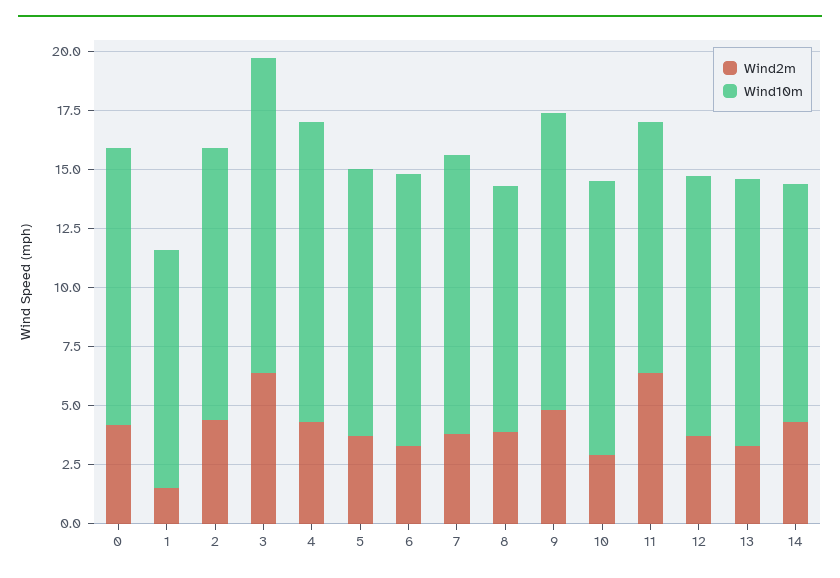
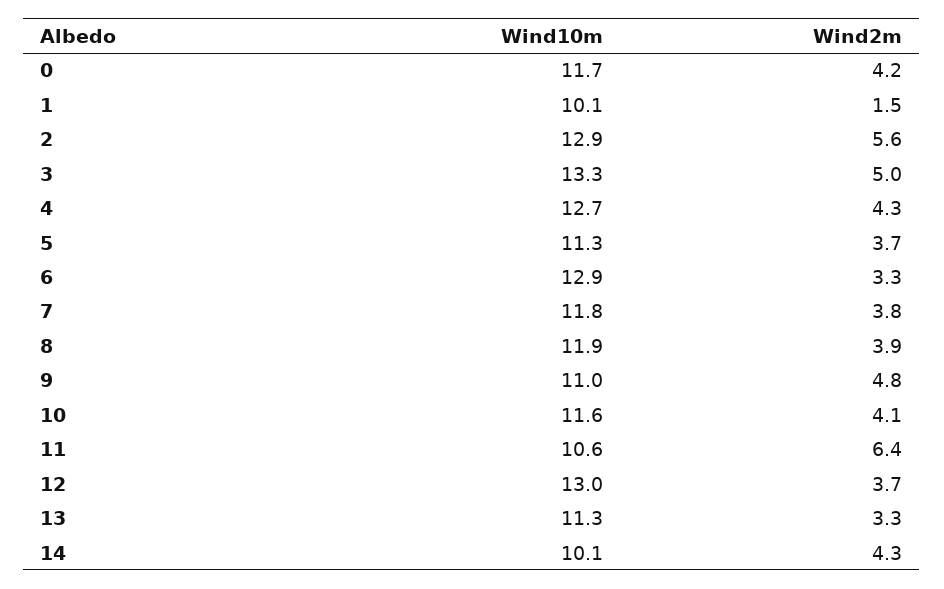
Wind2m, 2: 4.5 -> 5.6
Wind10m, 2: 11.5 -> 12.9
Wind2m, 3: 6.5 -> 5
Wind10m, 6: 11.5 -> 12.9
Wind10m, 8: 10.5 -> 11.9
Wind10m, 9: 12.5 -> 11
Wind2m, 10: 3 -> 4.1
Wind10m, 12: 11 -> 13

